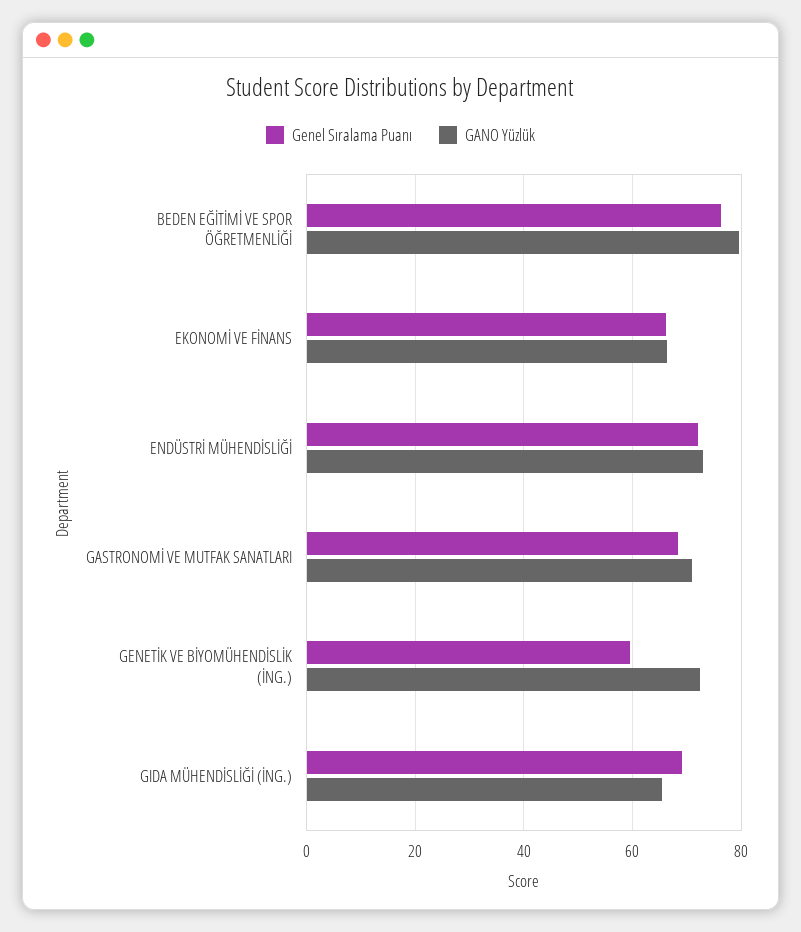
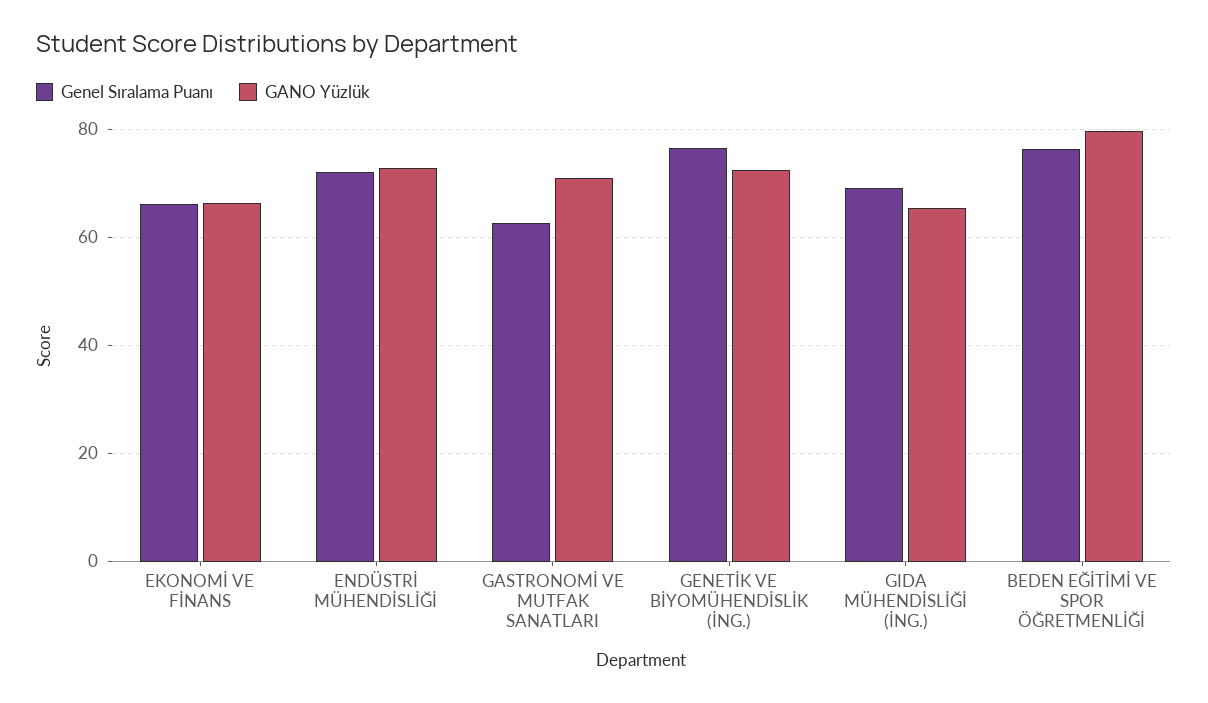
Genel Sıralama Puanı, GASTRONOMİ VE MUTFAK SANATLARI: 68 -> 62
Genel Sıralama Puanı, GENETİK VE BİYOMÜHENDİSLİK (İNG.): 60 -> 76

